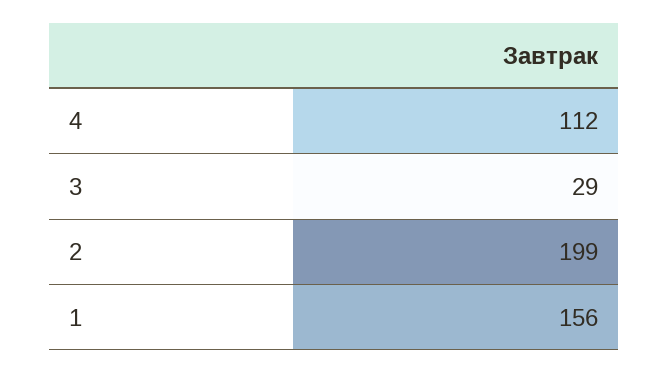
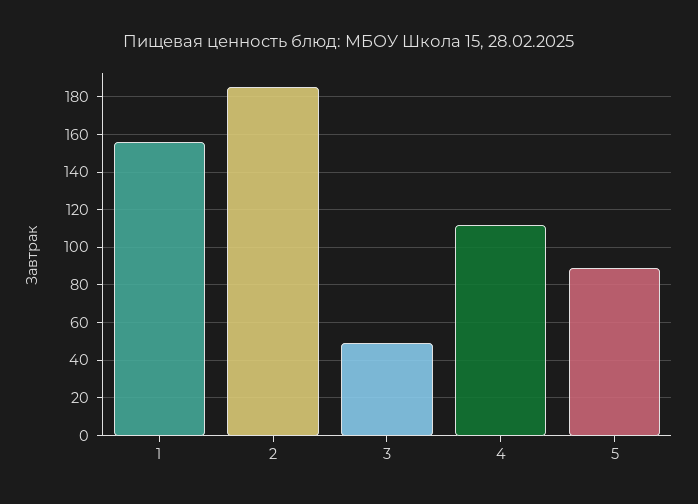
3: 29 -> 50
2: 199 -> 185
5: none -> 90

